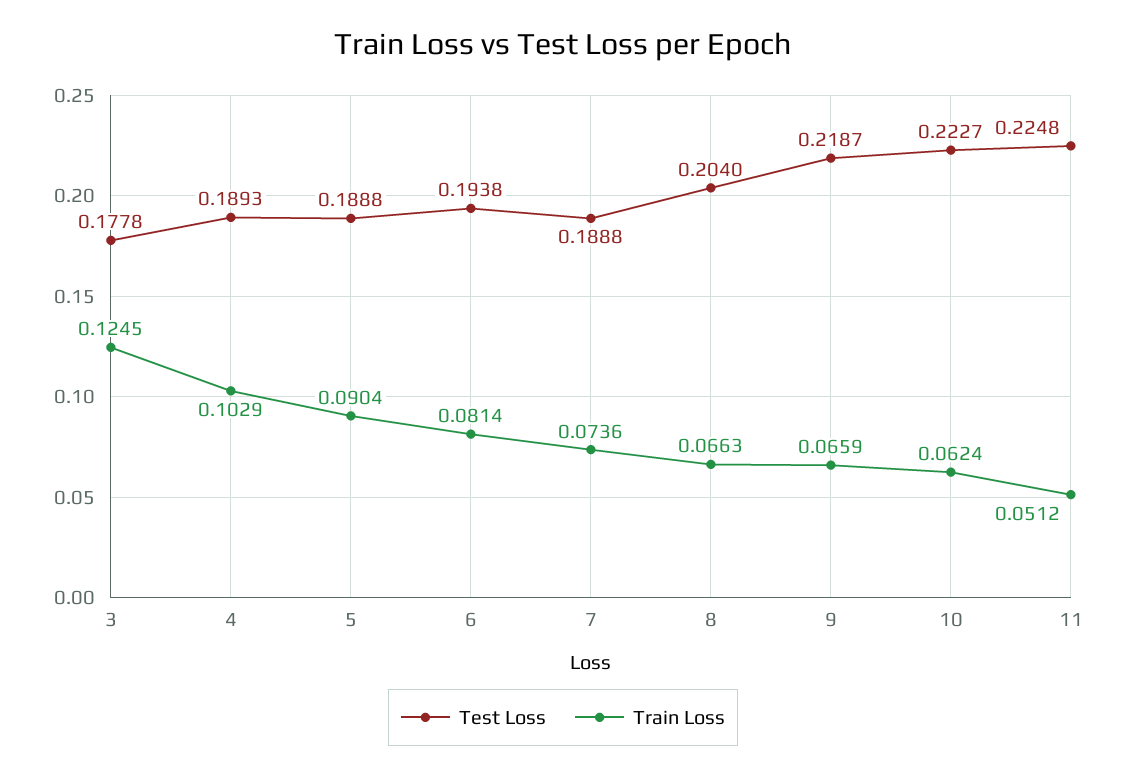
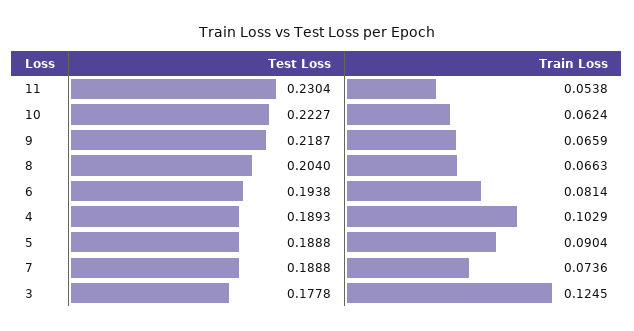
Test Loss, 11: 0.2248 -> 0.2304
Train Loss, 11: 0.0512 -> 0.0538

